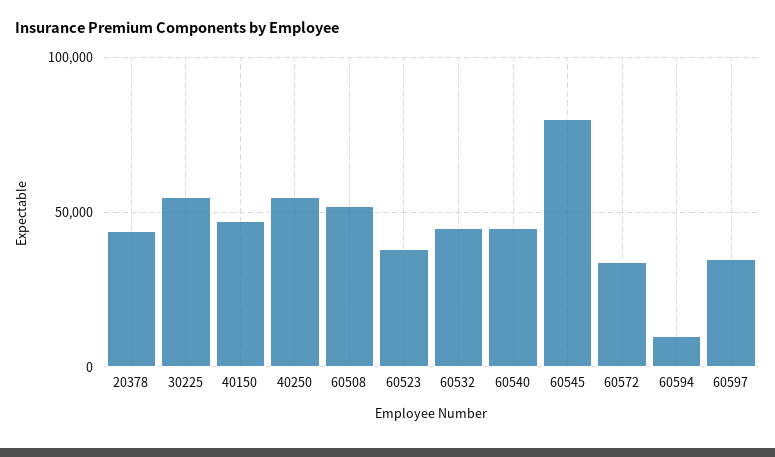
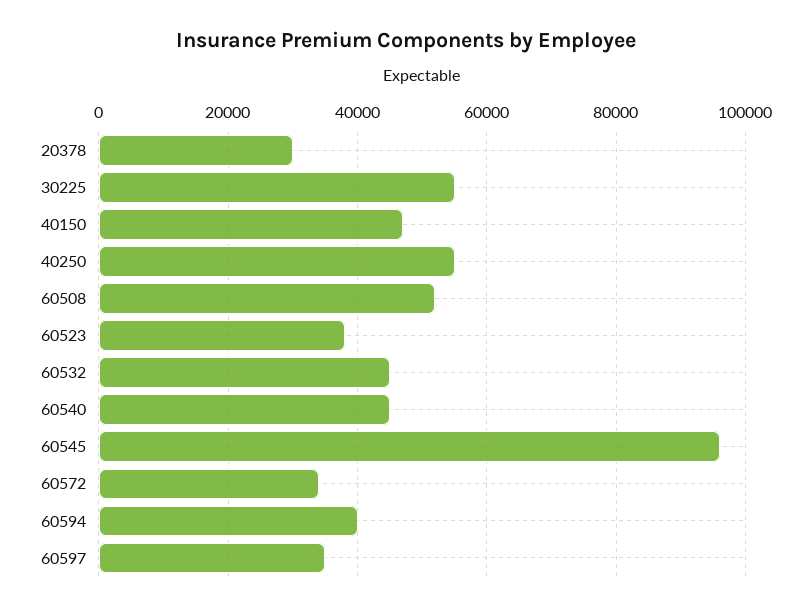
20378: 45000 -> 30000
60545: 80000 -> 96000
60594: 10000 -> 40000

